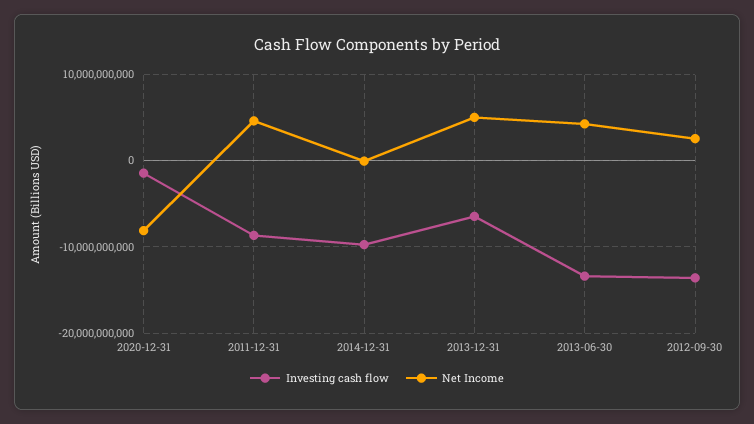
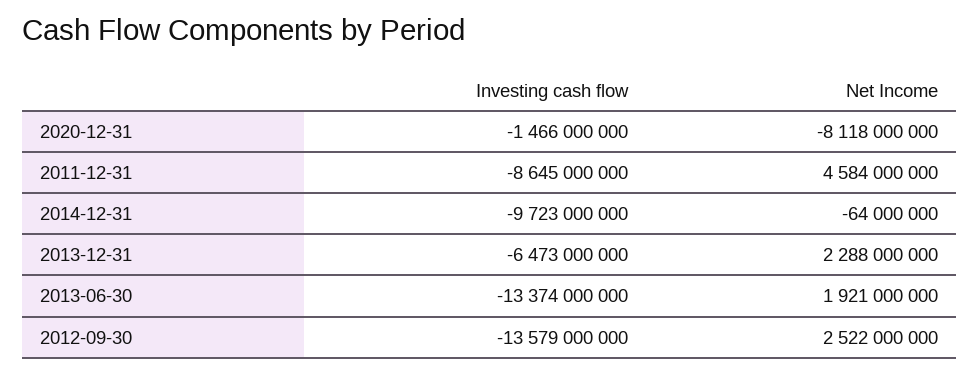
Net Income, 2013-12-31: 5000000000 -> 2288000000
Net Income, 2013-06-30: 4000000000 -> 1921000000

